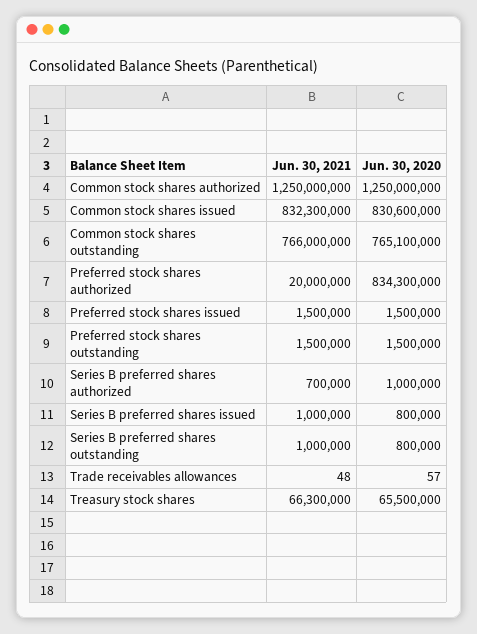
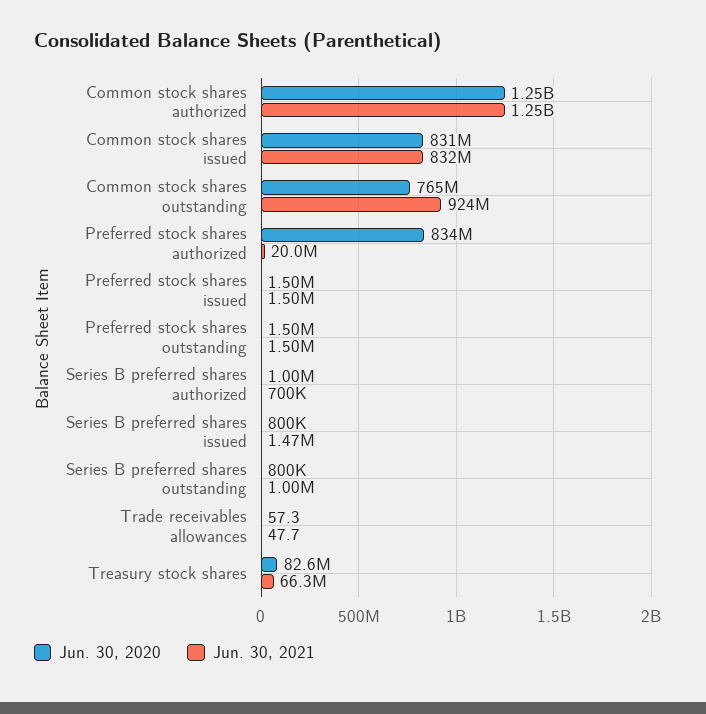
Jun. 30, 2021, Common stock shares outstanding: 766000000 -> 924000000
Jun. 30, 2021, Series B preferred shares issued: 1000000 -> 1470000
Jun. 30, 2020, Treasury stock shares: 65500000 -> 82600000

